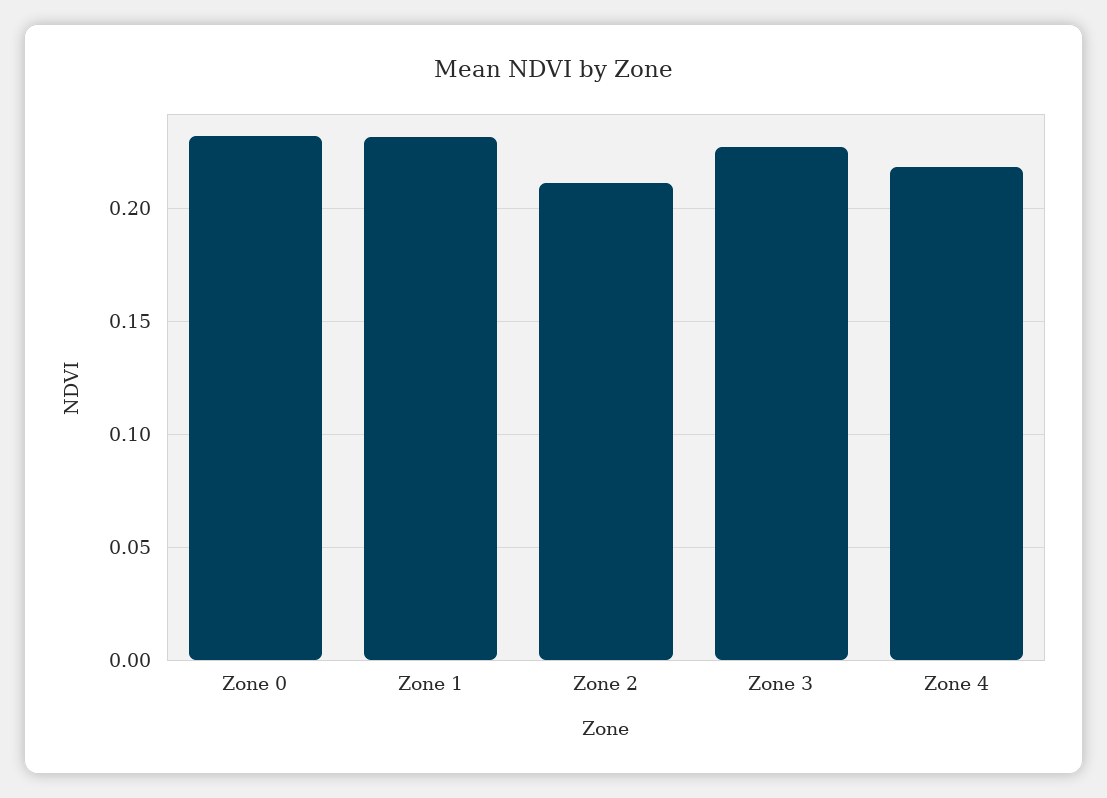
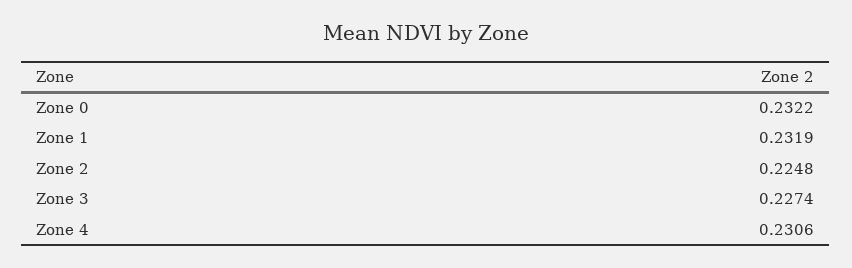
Zone 2: 0.21 -> 0.2248
Zone 4: 0.22 -> 0.2306

